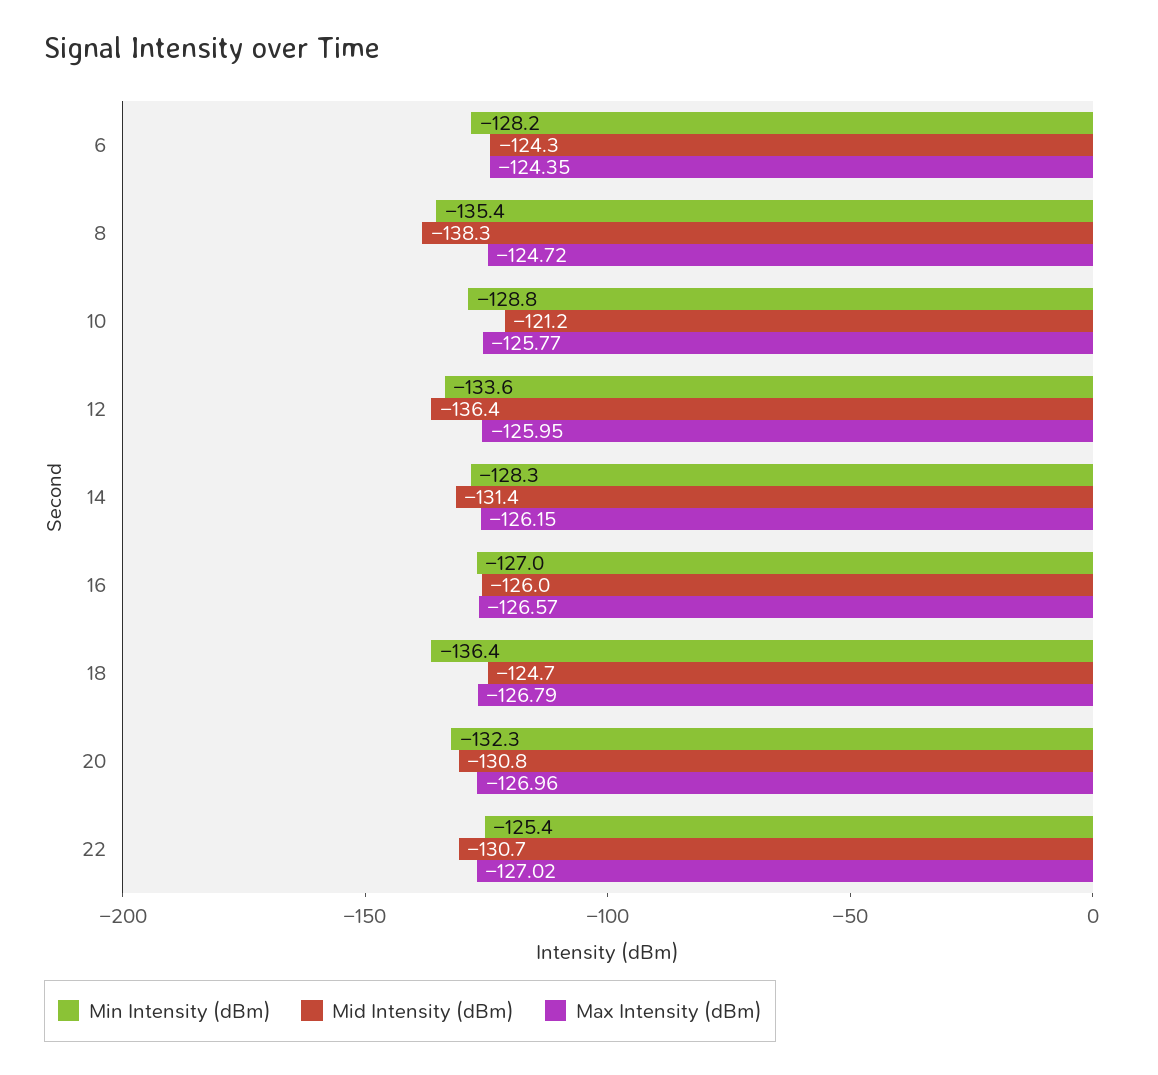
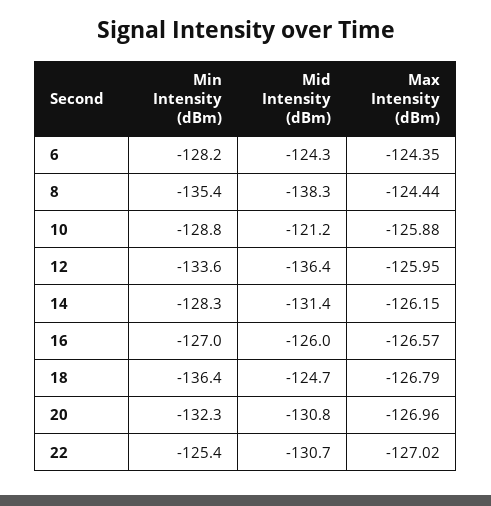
Max Intensity (dBm), 8: -124.72 -> -124.44
Max Intensity (dBm), 10: -125.77 -> -125.88

